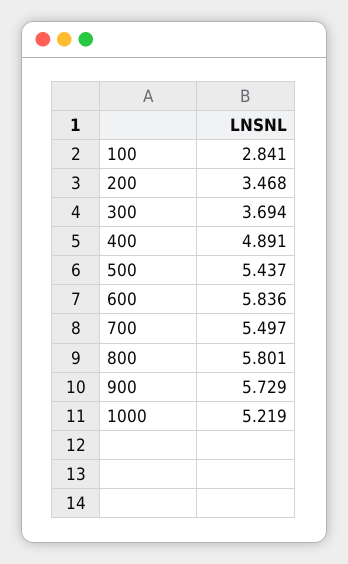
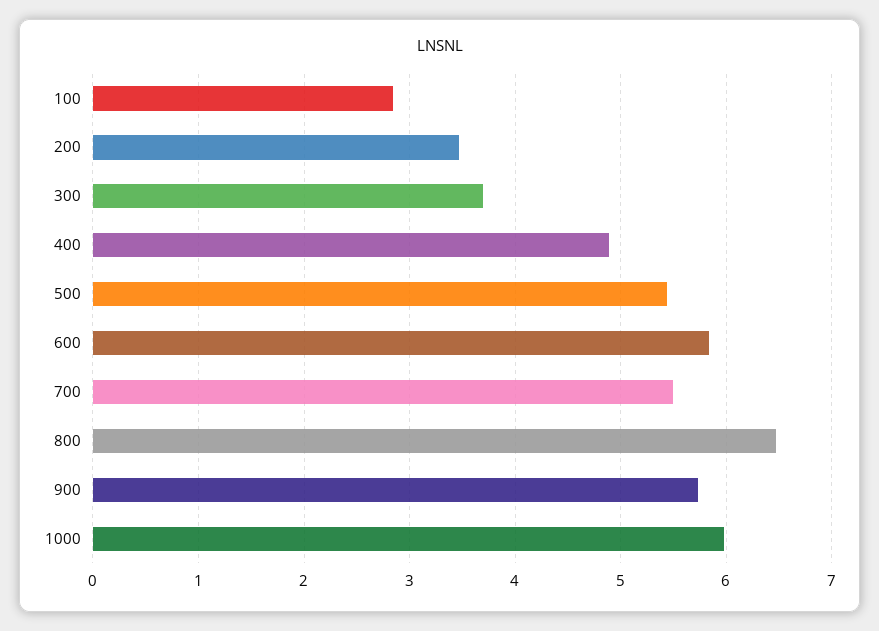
800: 5.801 -> 6.5
1000: 5.219 -> 6

